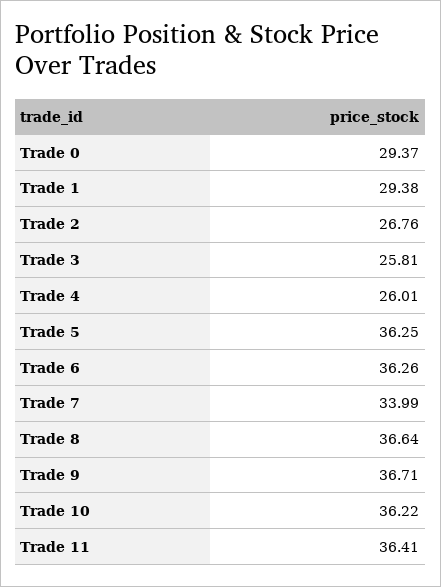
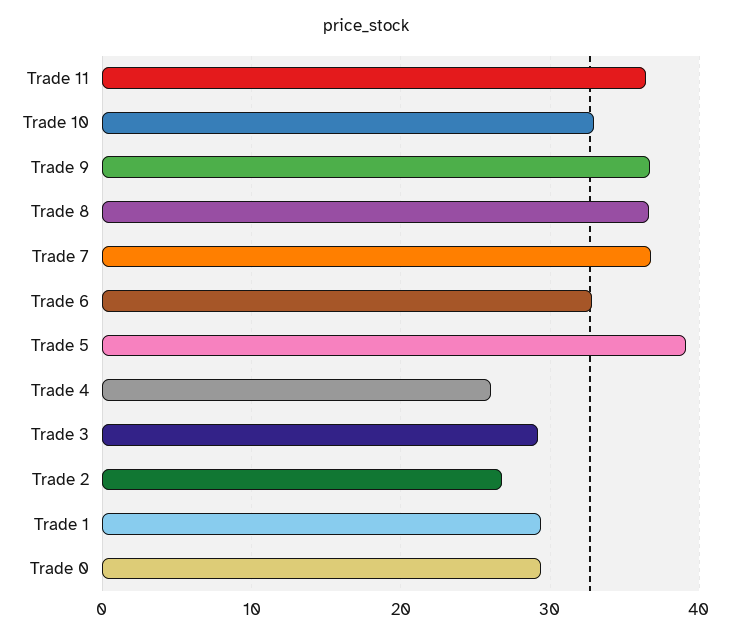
Trade 3: 25.81 -> 29
Trade 5: 36.25 -> 39
Trade 6: 36.26 -> 33
Trade 7: 33.99 -> 37
Trade 10: 36.22 -> 33

